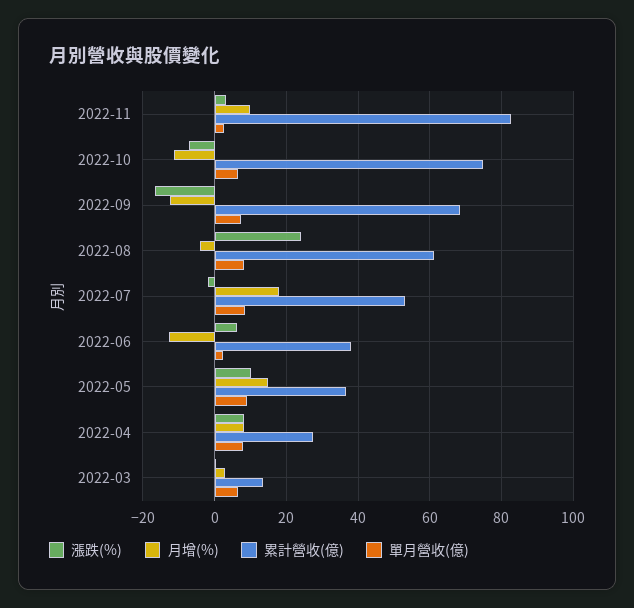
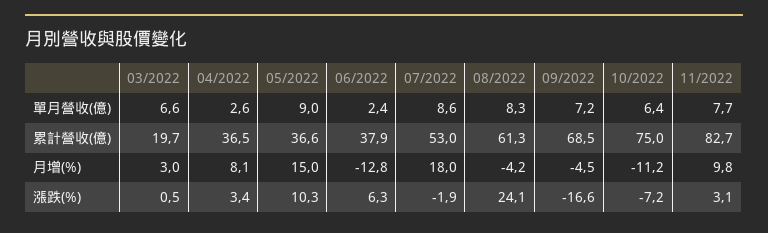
單月營收(億), 2022-11: 2 -> 7.7
月增(%), 2022-09: -12 -> -4.5
漲跌(%), 2022-04: 8 -> 3.4
累計營收(億), 2022-04: 28 -> 36.5
單月營收(億), 2022-04: 8 -> 2.6
累計營收(億), 2022-03: 14 -> 19.7

